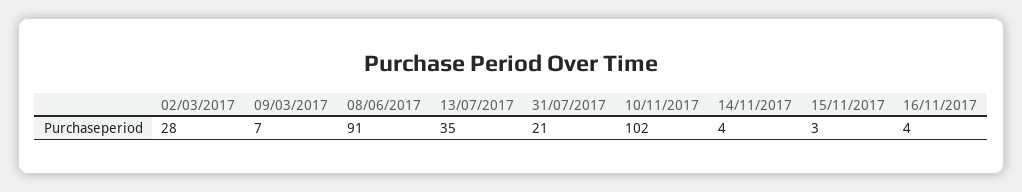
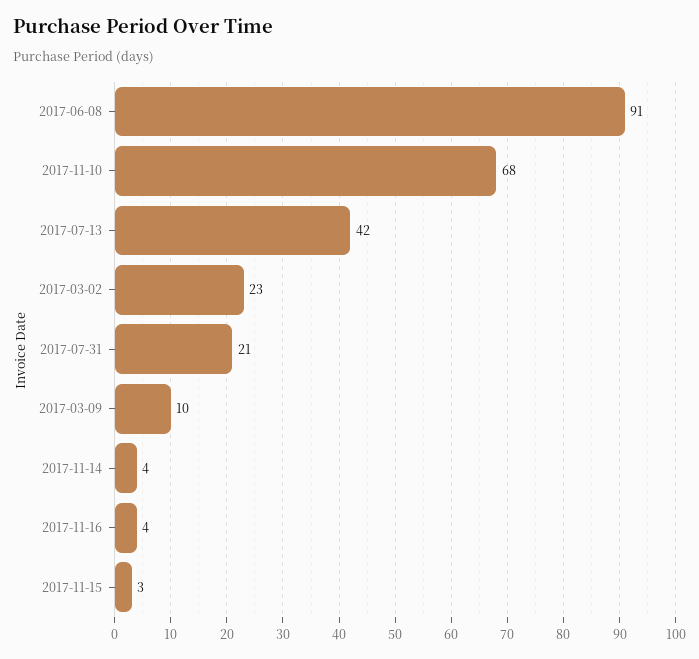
02/03/2017: 28 -> 23
09/03/2017: 7 -> 10
13/07/2017: 35 -> 42
10/11/2017: 102 -> 68

